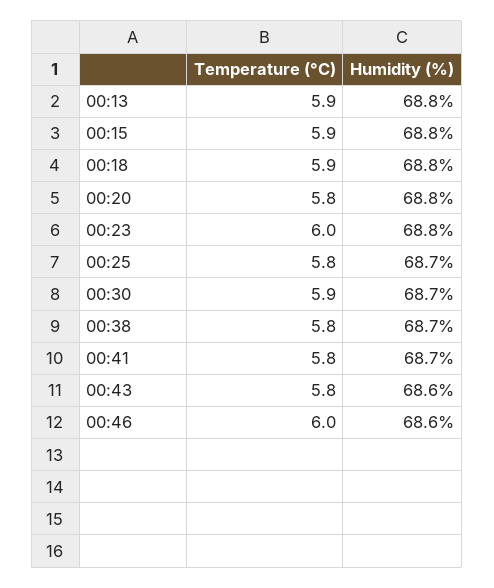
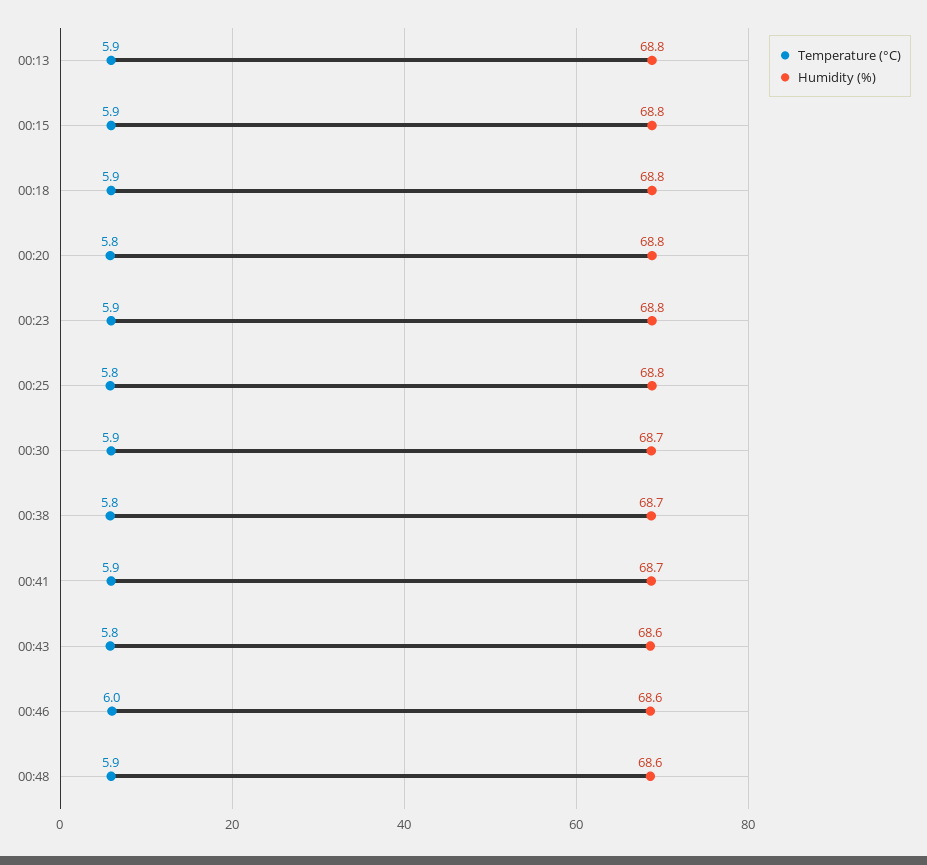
Temperature (°C), 00:23: 6 -> 5.9
Humidity (%), 00:25: 68.7 -> 68.8
Temperature (°C), 00:41: 5.8 -> 5.9
Temperature (°C), 00:48: none -> 5.9
Humidity (%), 00:48: none -> 68.6

